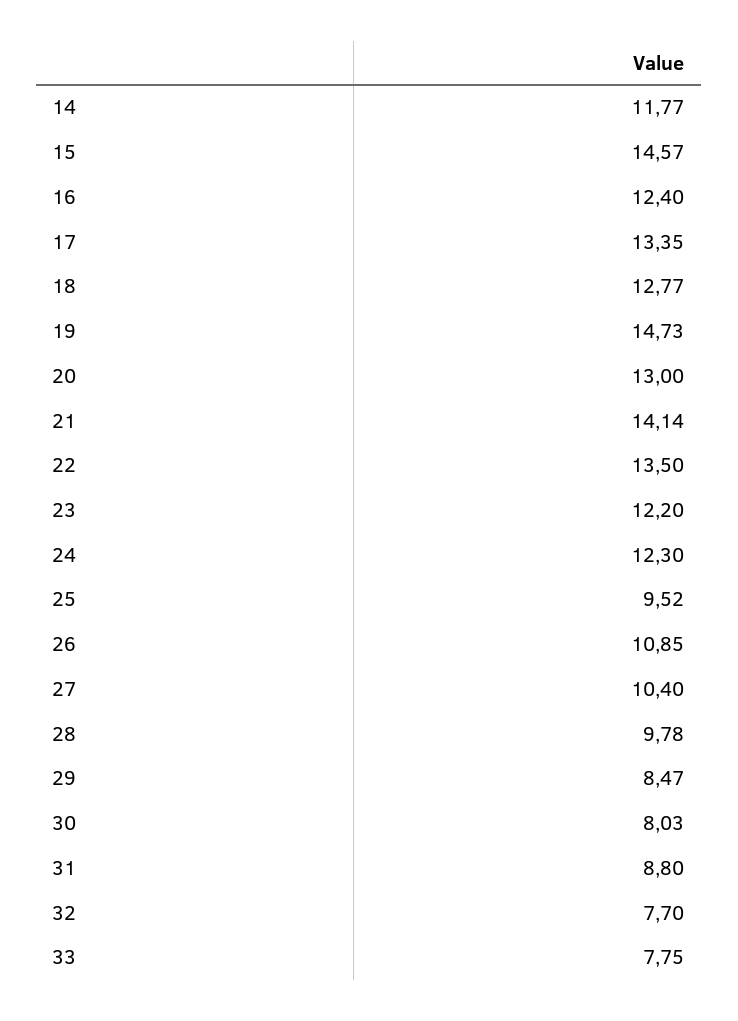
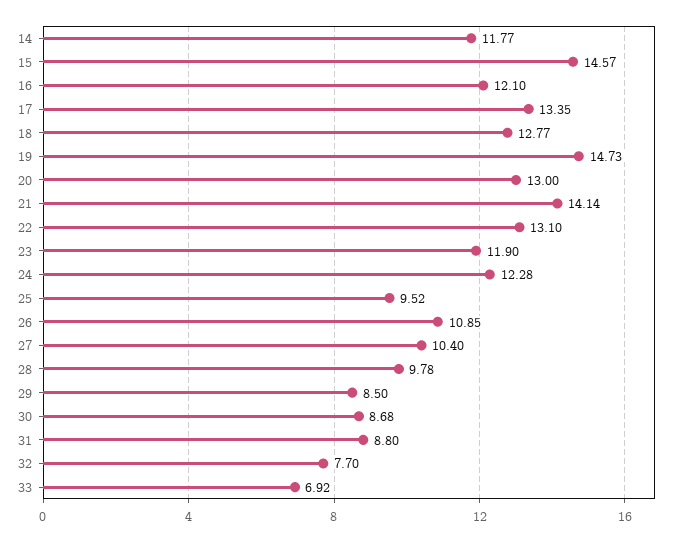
16: 12.4 -> 12.1
22: 13.5 -> 13.1
23: 12.2 -> 11.9
24: 12.3 -> 12.28
29: 8.47 -> 8.5
30: 8.03 -> 8.68
33: 7.75 -> 6.92

